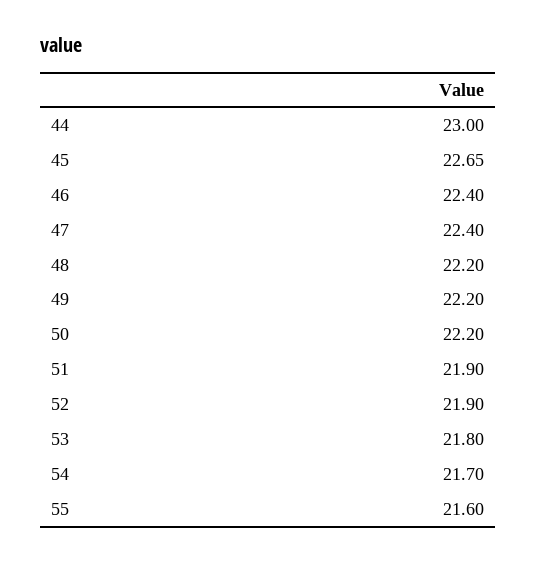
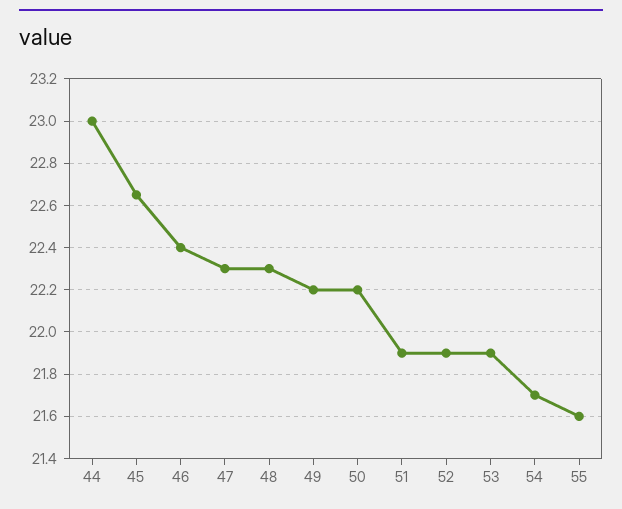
47: 22.4 -> 22.3
48: 22.2 -> 22.3
53: 21.8 -> 21.9

